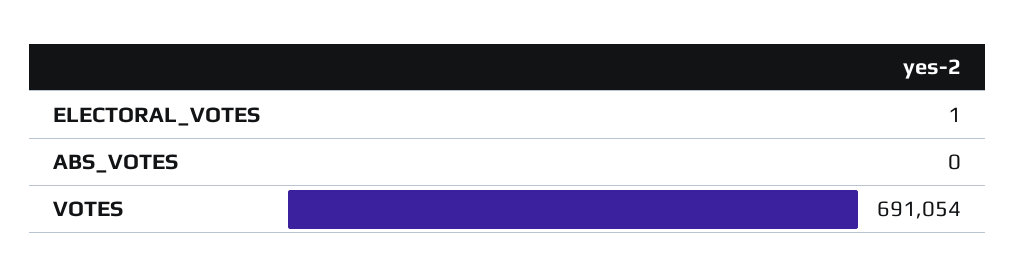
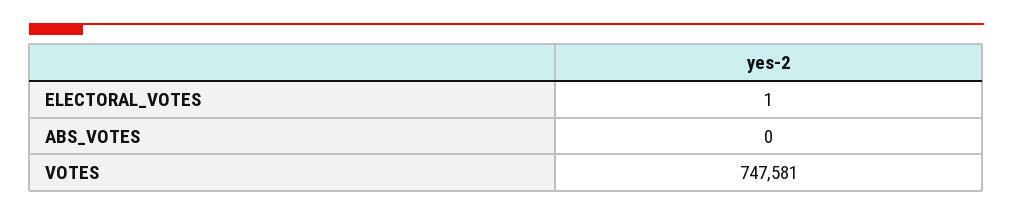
VOTES: 691054 -> 747581

